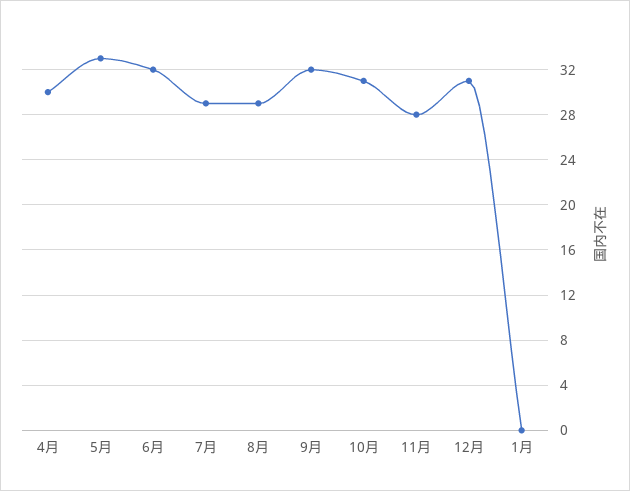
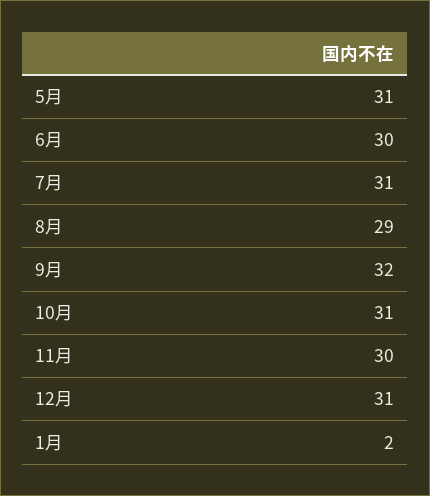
4月: 30 -> none
5月: 33 -> 31
6月: 32 -> 30
7月: 29 -> 31
11月: 28 -> 30
1月: 0 -> 2

